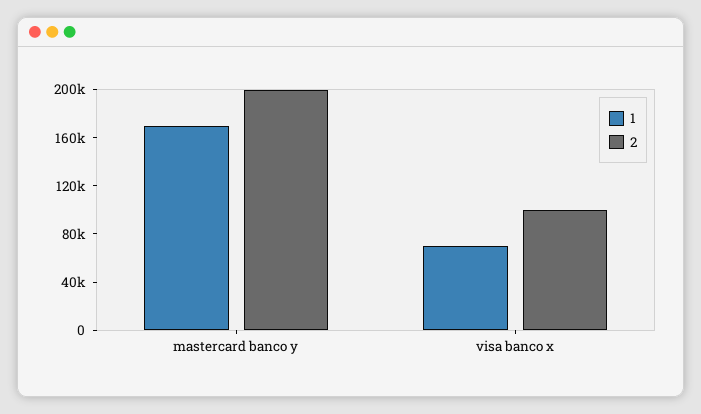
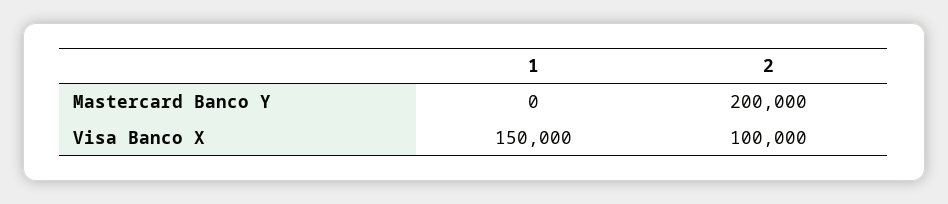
1, mastercard banco y: 170000 -> 0
1, visa banco x: 70000 -> 150000

